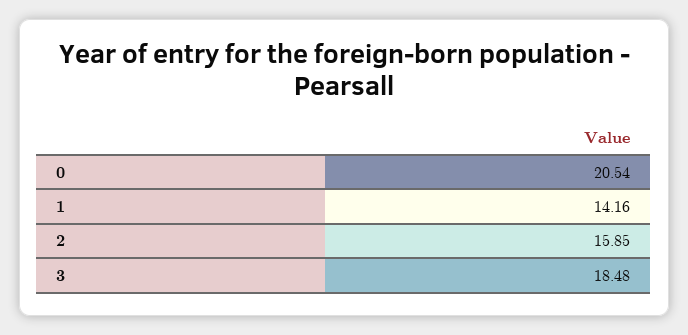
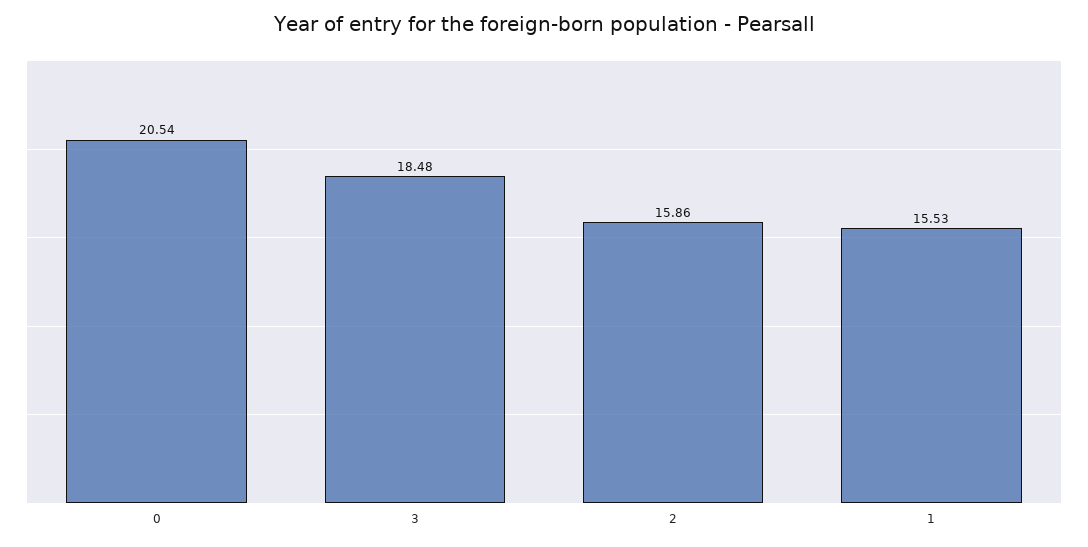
1: 14.16 -> 15.53
2: 15.85 -> 15.86

